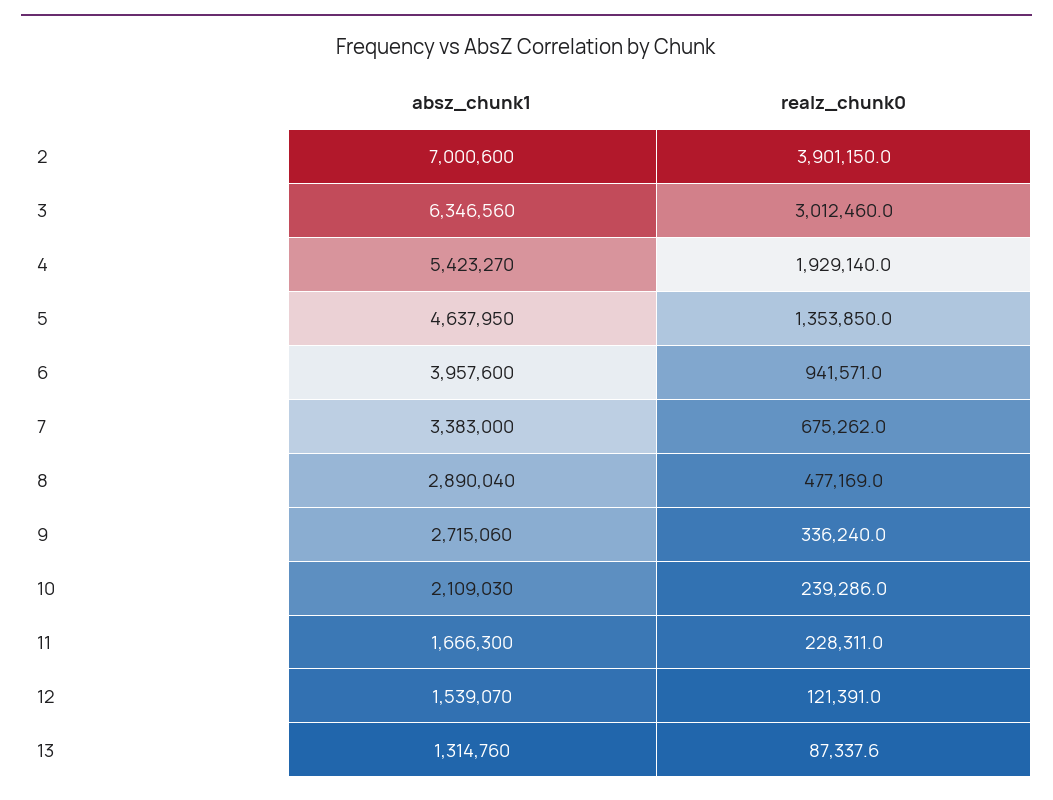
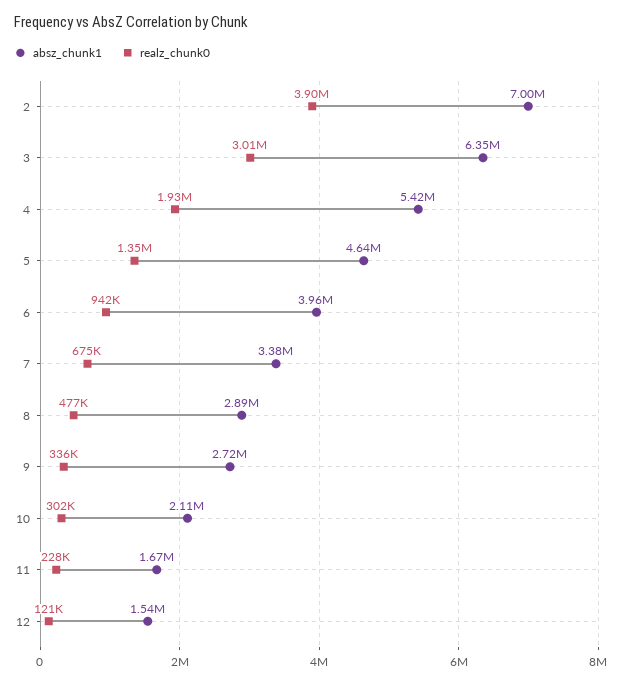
realz_chunk0, 10: 239286 -> 302000
absz_chunk1, 13: 1314760 -> none
realz_chunk0, 13: 87337.6 -> none

